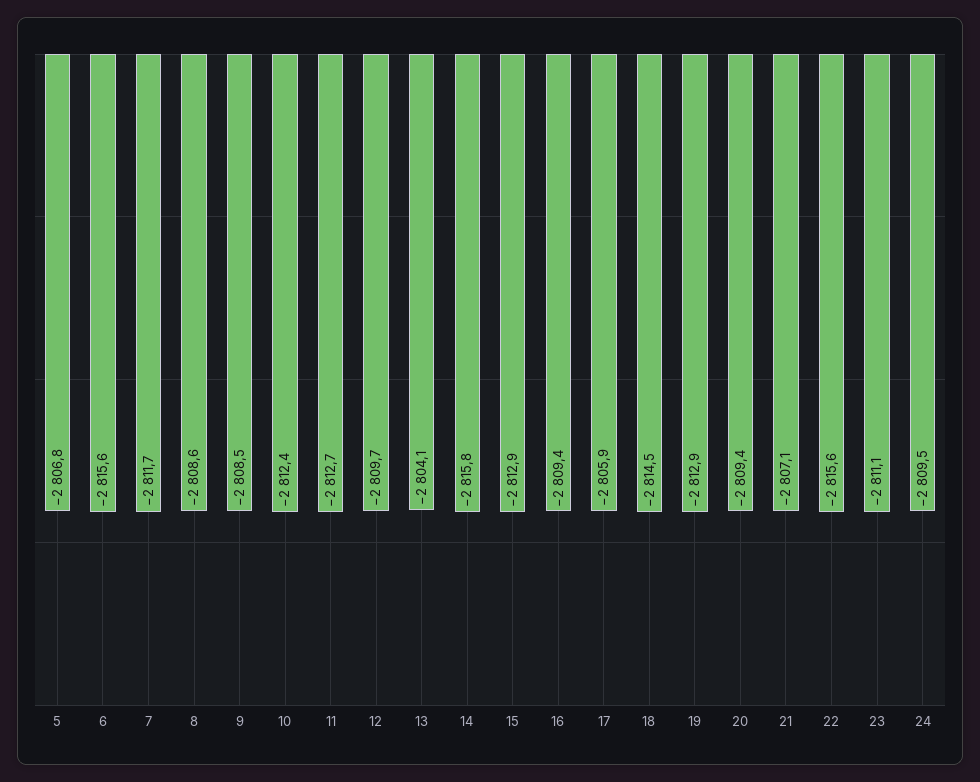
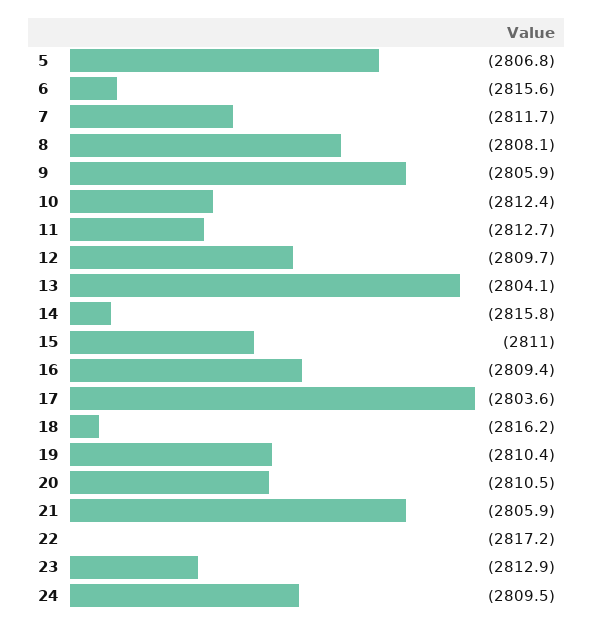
8: -2808.6 -> -2808.1
9: -2808.5 -> -2805.9
15: -2812.9 -> -2811
17: -2805.9 -> -2803.6
18: -2814.5 -> -2816.2
19: -2812.9 -> -2810.4
20: -2809.4 -> -2810.5
21: -2807.1 -> -2805.9
22: -2815.6 -> -2817.2
23: -2811.1 -> -2812.9

